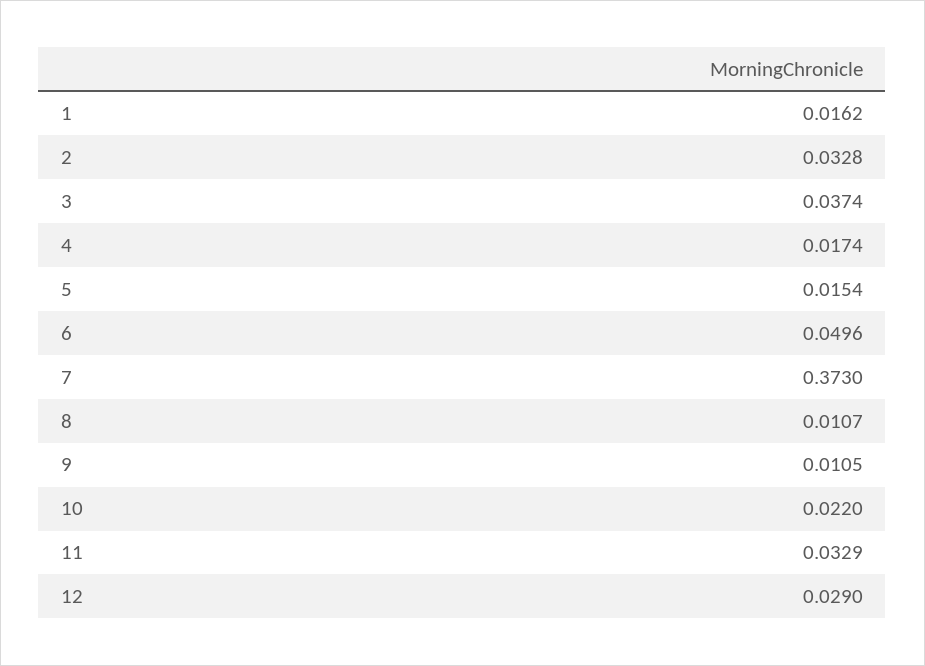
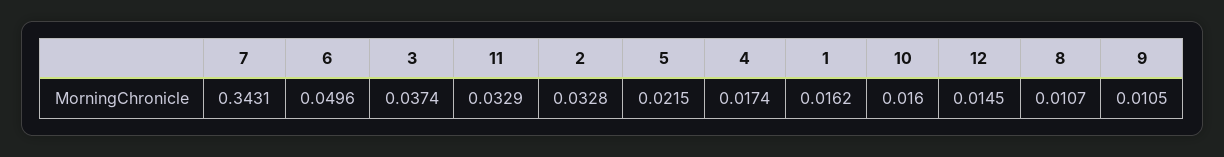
5: 0.0154 -> 0.0215
7: 0.373 -> 0.3431
10: 0.022 -> 0.016
12: 0.029 -> 0.0145

